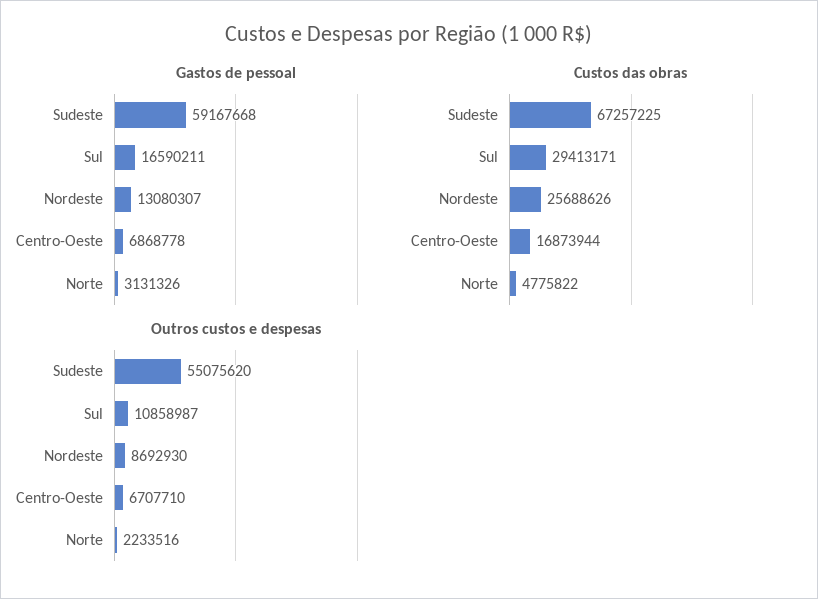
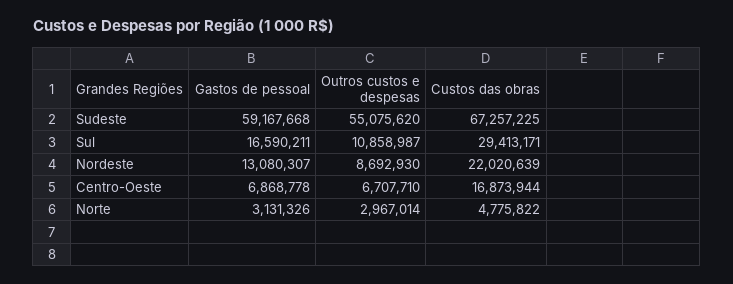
Custos das obras, Nordeste: 25688626 -> 22020639
Outros custos e despesas, Norte: 2233516 -> 2967014

